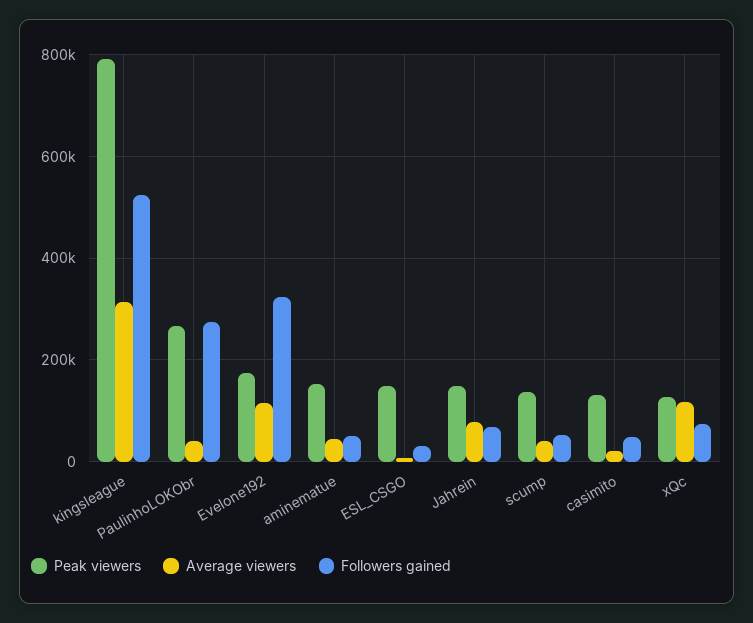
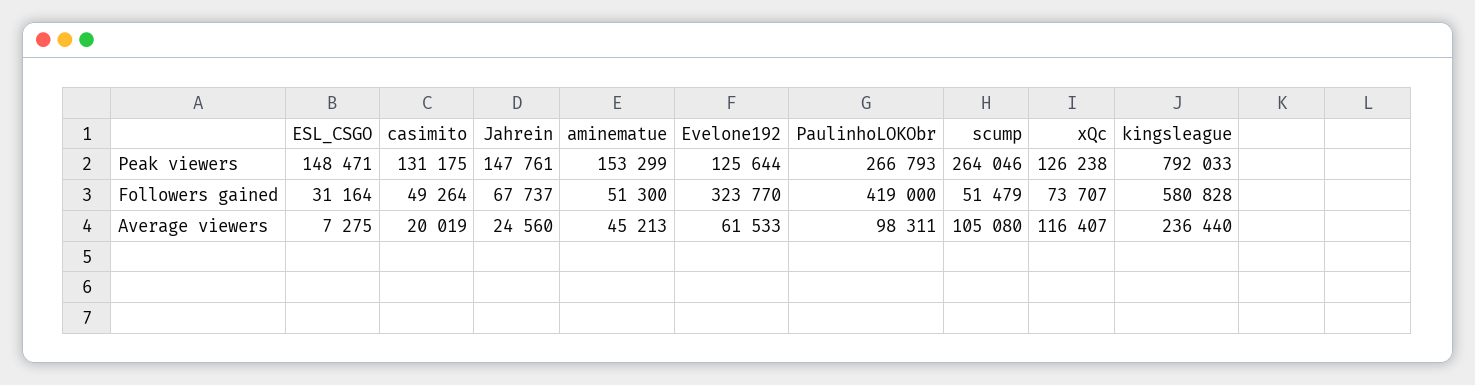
Average viewers, kingsleague: 320000 -> 236440
Followers gained, kingsleague: 520000 -> 580828
Average viewers, PaulinhoLOKObr: 40000 -> 98311
Followers gained, PaulinhoLOKObr: 280000 -> 419000
Peak viewers, Evelone192: 180000 -> 125644
Average viewers, Evelone192: 120000 -> 61533
Average viewers, Jahrein: 80000 -> 24560
Peak viewers, scump: 140000 -> 264046
Average viewers, scump: 40000 -> 105080

